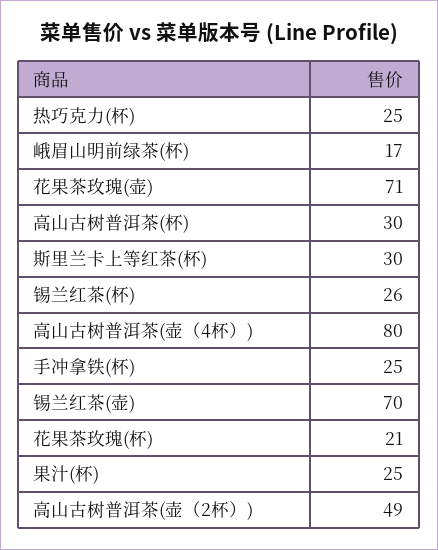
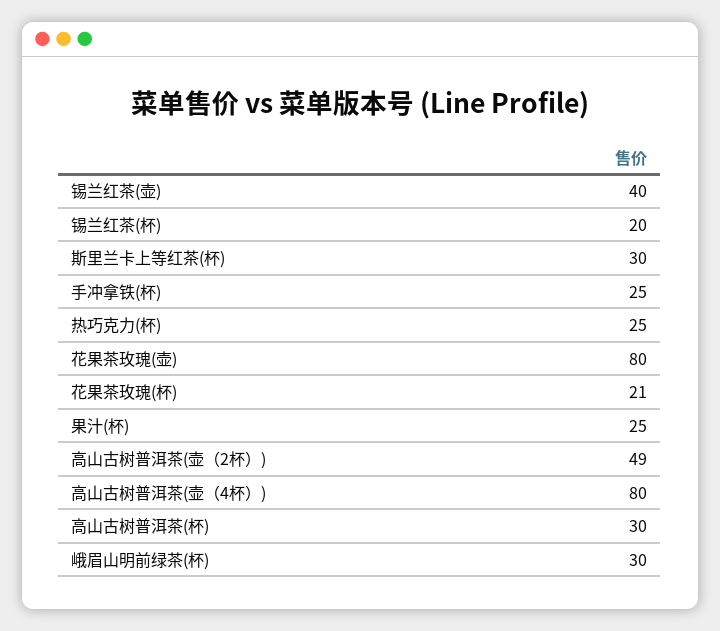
峨眉山明前绿茶(杯): 17 -> 30
花果茶玫瑰(壶): 71 -> 80
锡兰红茶(杯): 26 -> 20
锡兰红茶(壶): 70 -> 40

